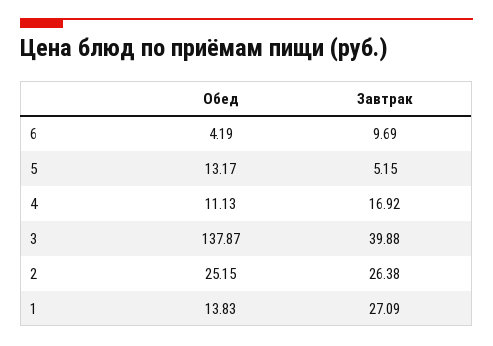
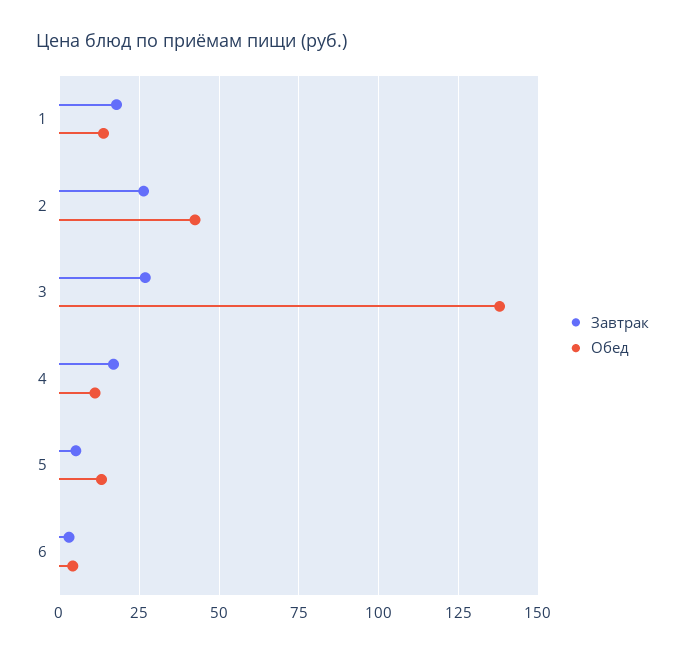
Завтрак, 6: 9.69 -> 2.5
Завтрак, 3: 39.88 -> 27.5
Обед, 2: 25.15 -> 42.5
Завтрак, 1: 27.09 -> 17.5

